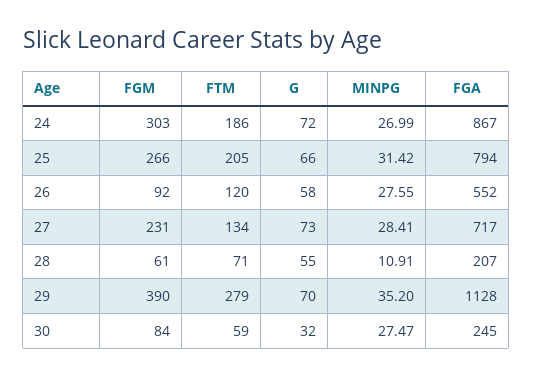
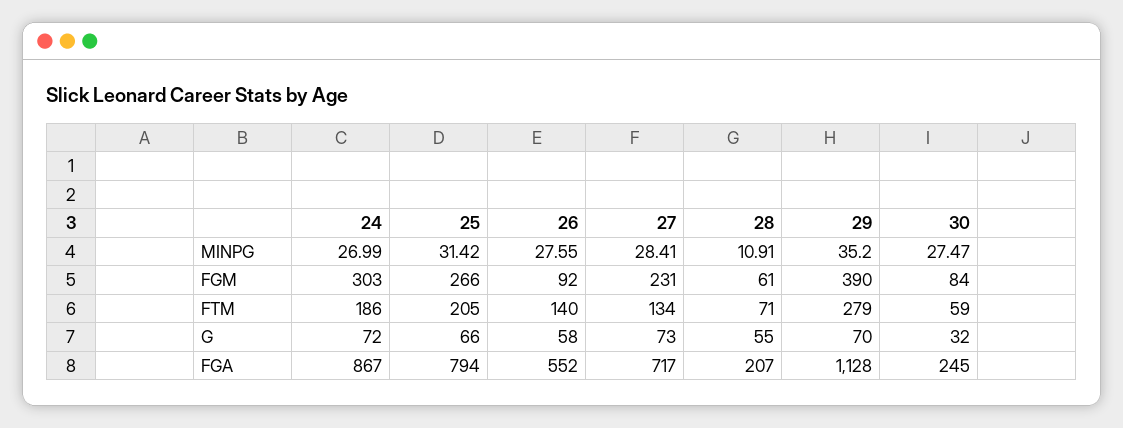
FTM, 26: 120 -> 140

